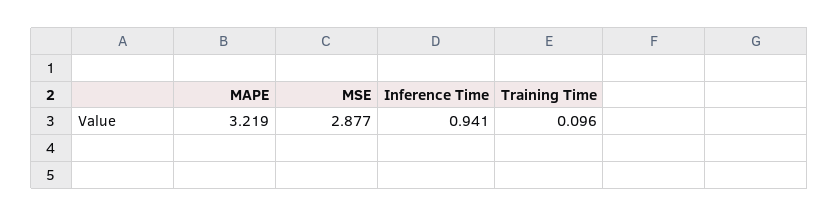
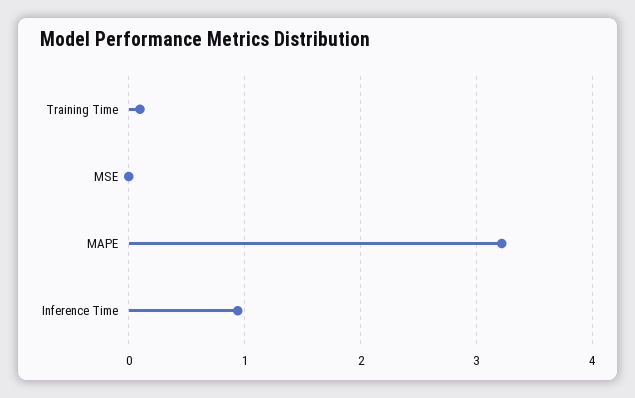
MSE: 2.877 -> 0

